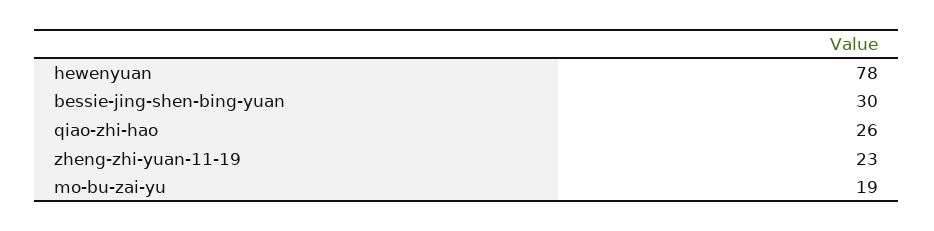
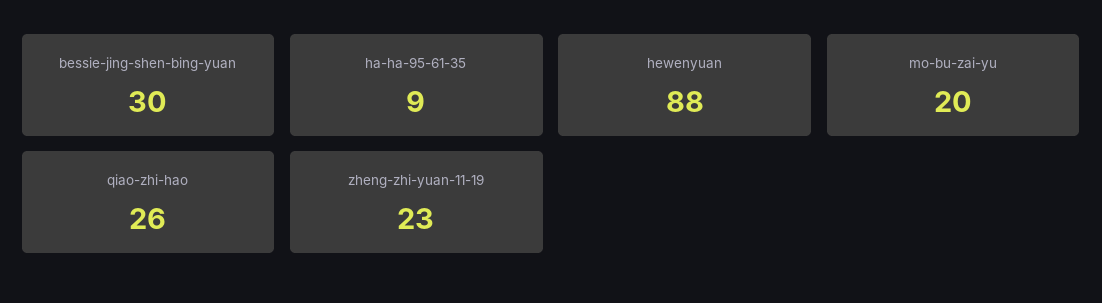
hewenyuan: 78 -> 88
mo-bu-zai-yu: 19 -> 20
ha-ha-95-61-35: none -> 9

